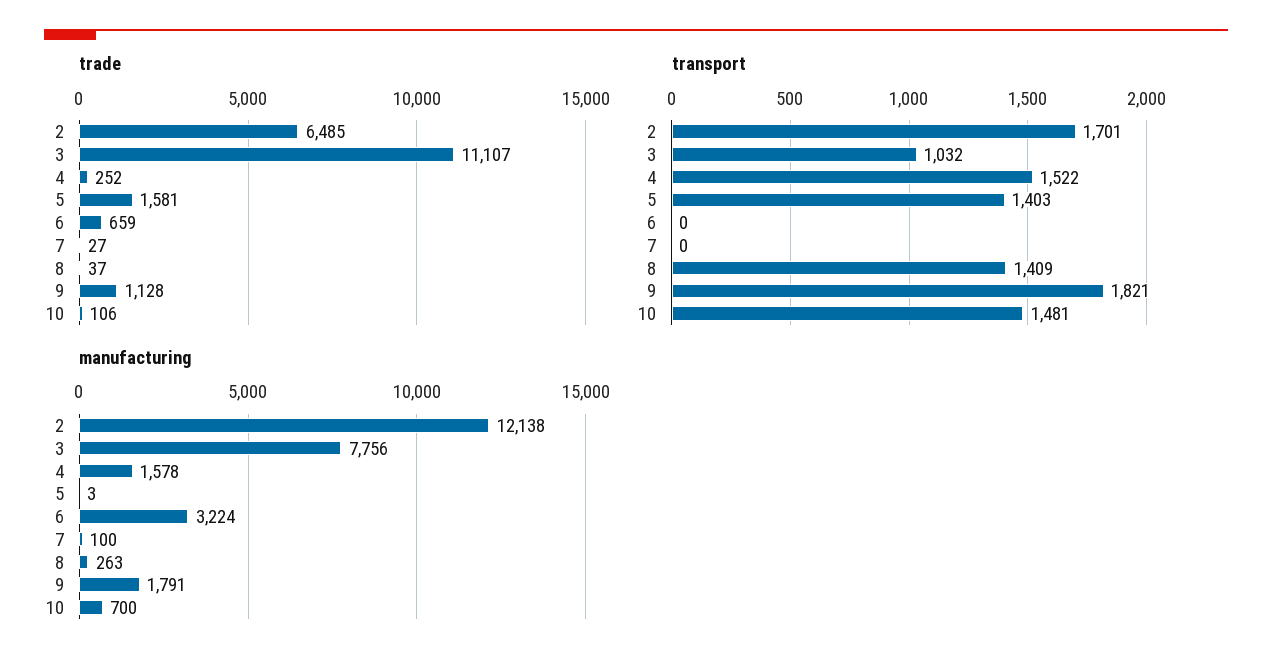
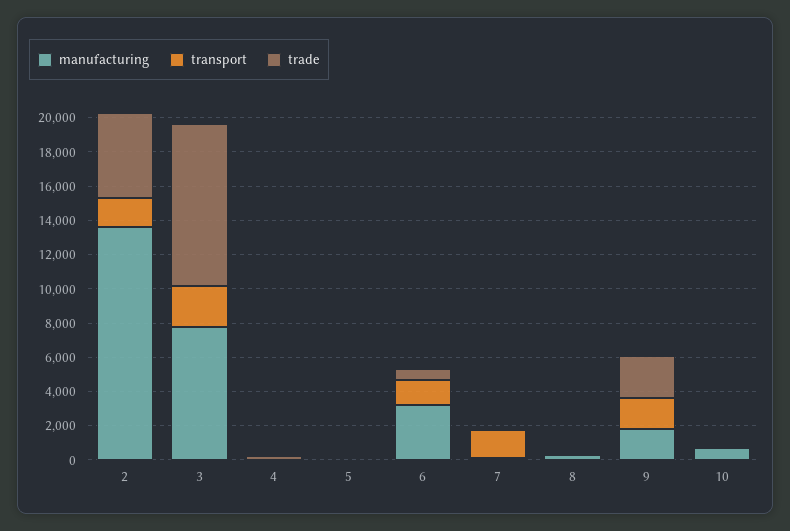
trade, 2: 6485 -> 5000
trade, 3: 11107 -> 9500
trade, 5: 1581 -> 0
trade, 9: 1128 -> 2500
transport, 3: 1032 -> 2500
transport, 4: 1522 -> 0
transport, 5: 1403 -> 0
transport, 6: 0 -> 1500
transport, 7: 0 -> 1500
transport, 8: 1409 -> 0
transport, 10: 1481 -> 0
manufacturing, 2: 12138 -> 13500
manufacturing, 4: 1578 -> 0

